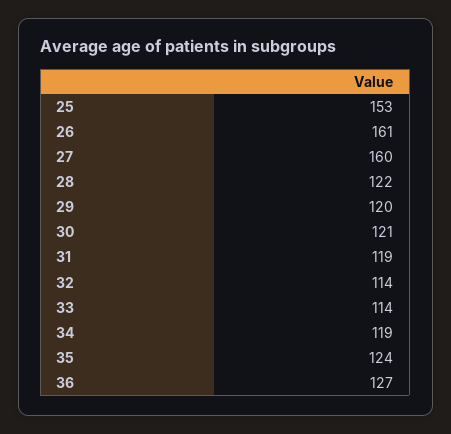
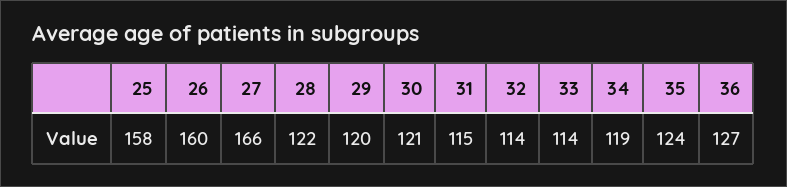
25: 153 -> 158
26: 161 -> 160
27: 160 -> 166
31: 119 -> 115

